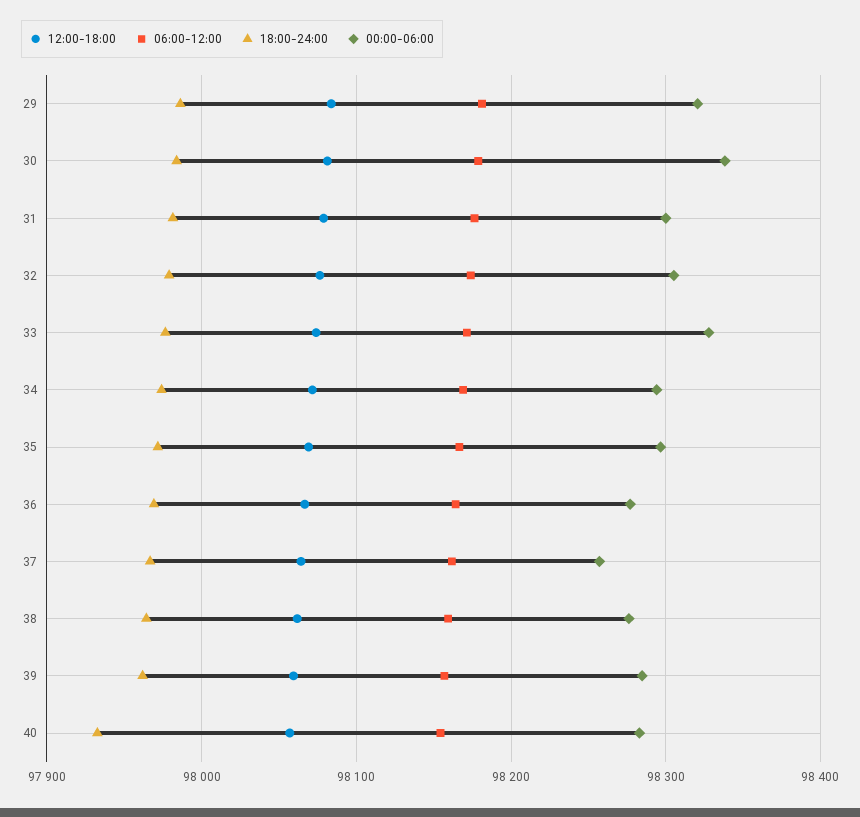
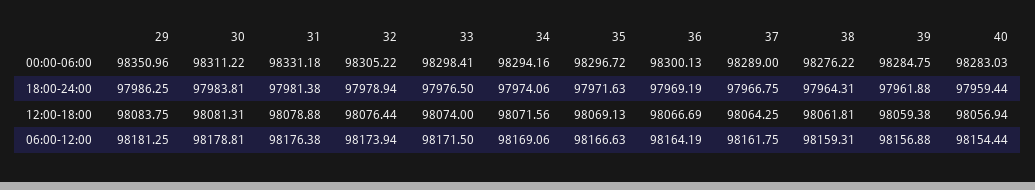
00:00-06:00, 29: 98320 -> 98350.96
00:00-06:00, 30: 98340 -> 98311.22
00:00-06:00, 31: 98300 -> 98331.18
00:00-06:00, 33: 98330 -> 98298.41
00:00-06:00, 36: 98280 -> 98300.13
00:00-06:00, 37: 98260 -> 98289
18:00-24:00, 40: 97930 -> 97959.44

